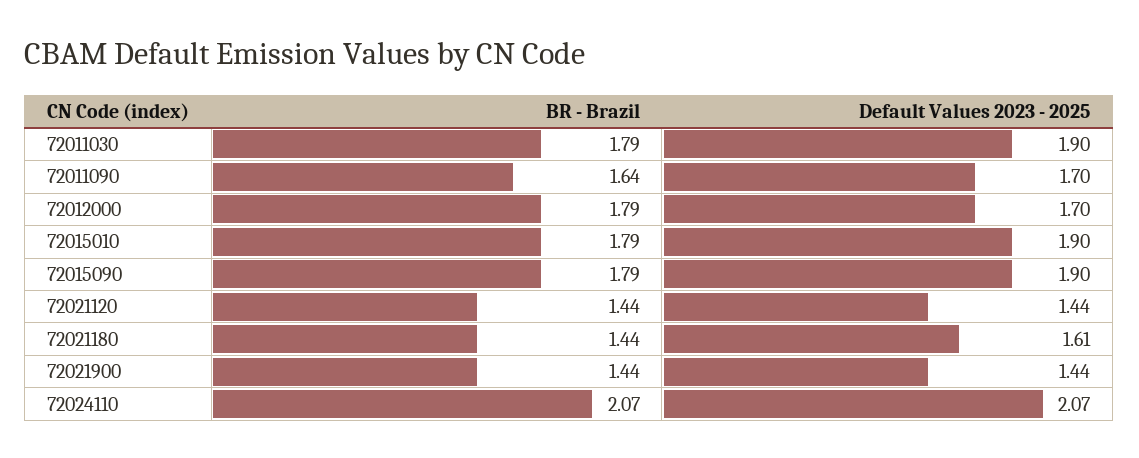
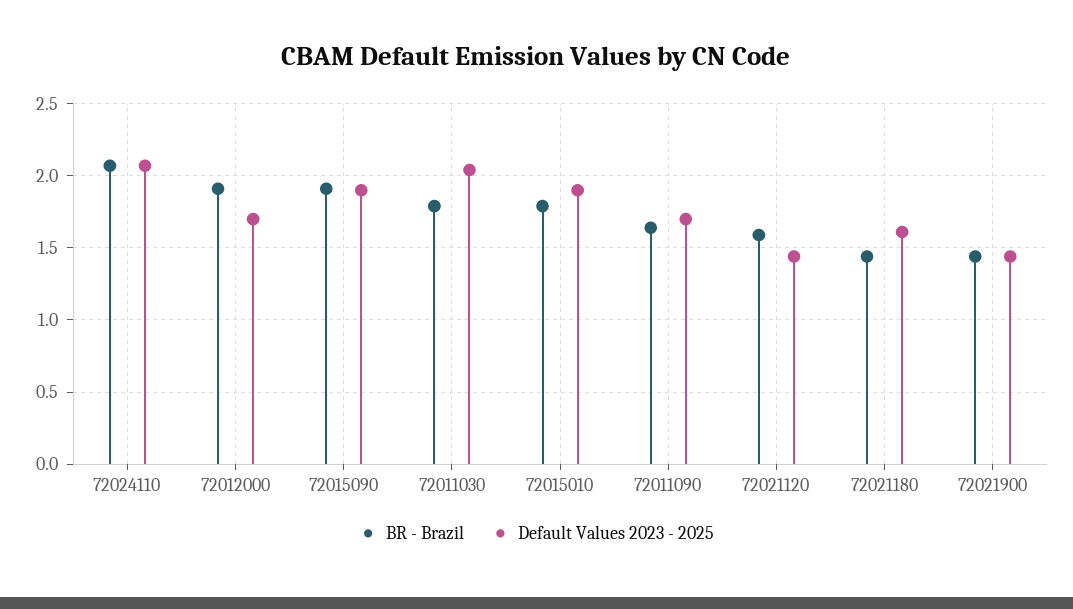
Default Values 2023 - 2025, 72011030: 1.9 -> 2.05
BR - Brazil, 72012000: 1.79 -> 1.9
BR - Brazil, 72015090: 1.79 -> 1.9
BR - Brazil, 72021120: 1.44 -> 1.6

